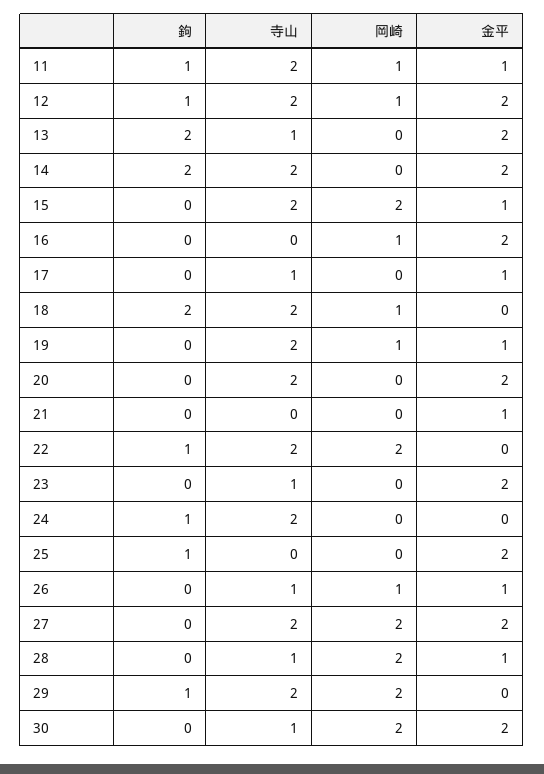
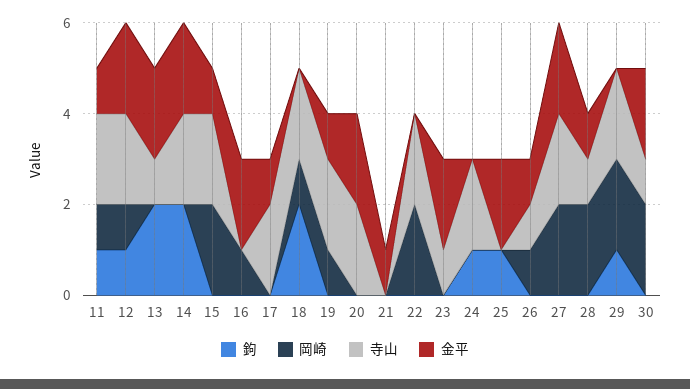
寺山, 17: 1 -> 2
鉤, 22: 1 -> 0

